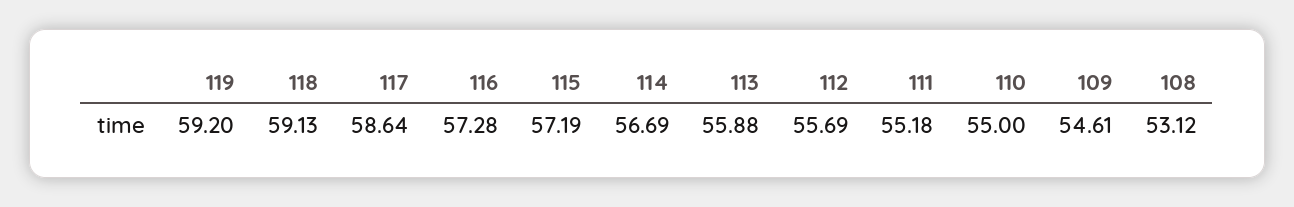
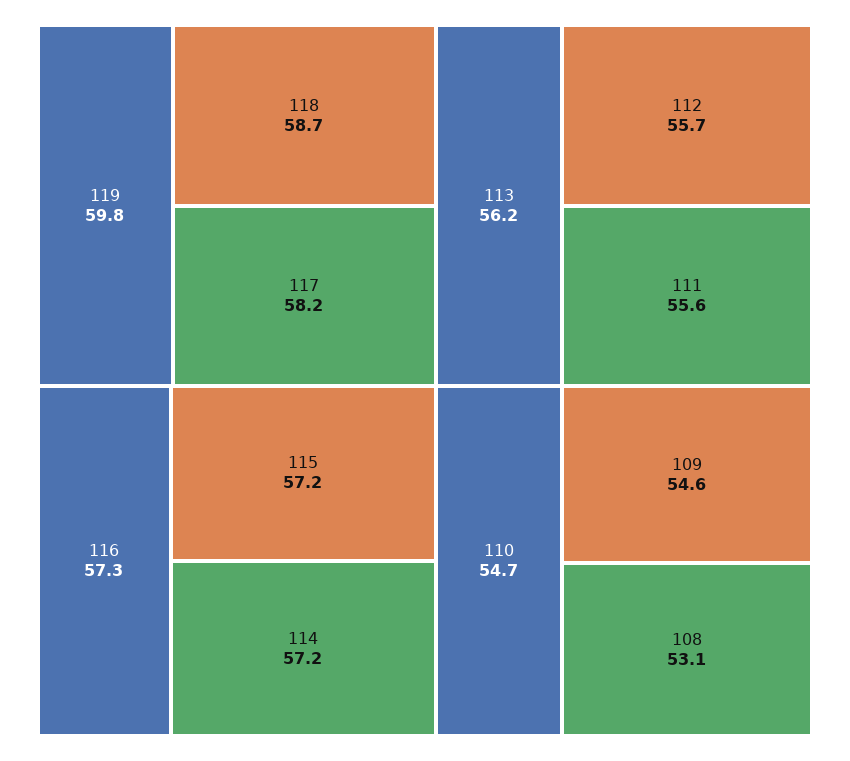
119: 59.2 -> 59.8
118: 59.13 -> 58.7
117: 58.64 -> 58.2
114: 56.69 -> 57.2
113: 55.88 -> 56.2
111: 55.18 -> 55.6
110: 55 -> 54.7

